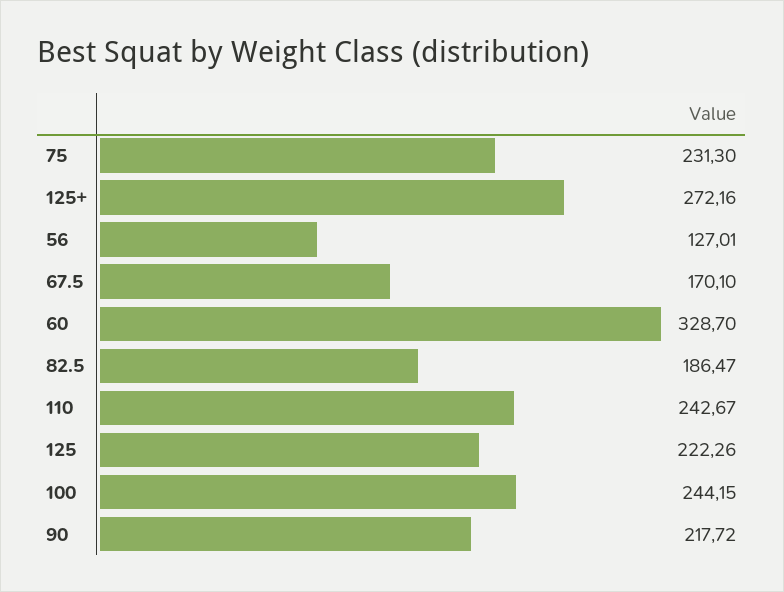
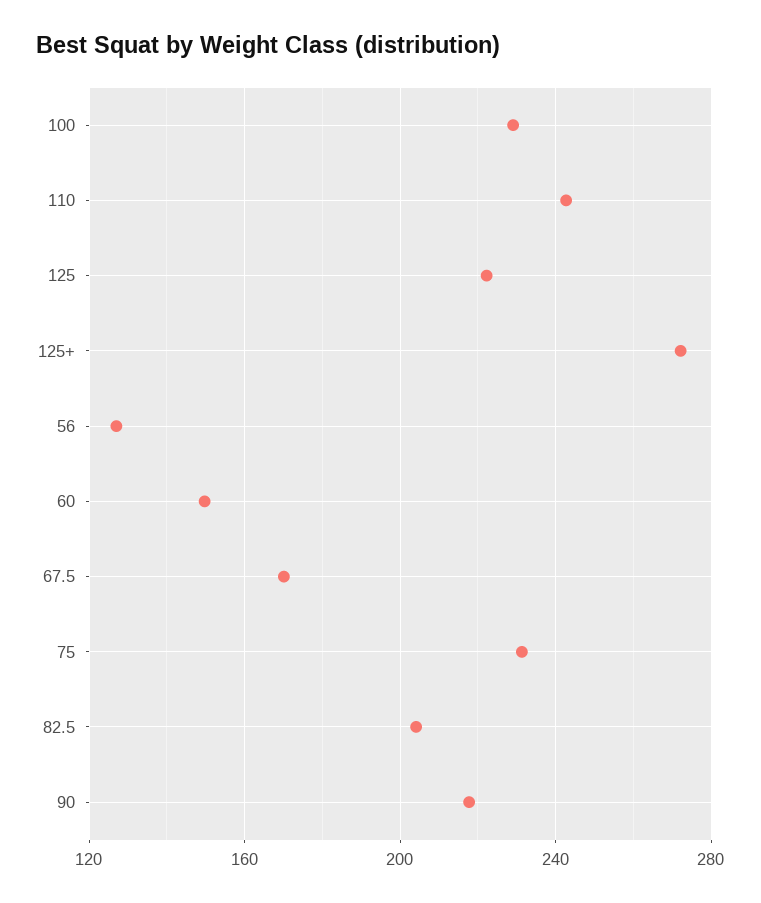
60: 328.7 -> 150
82.5: 186.47 -> 205
100: 244.15 -> 230

